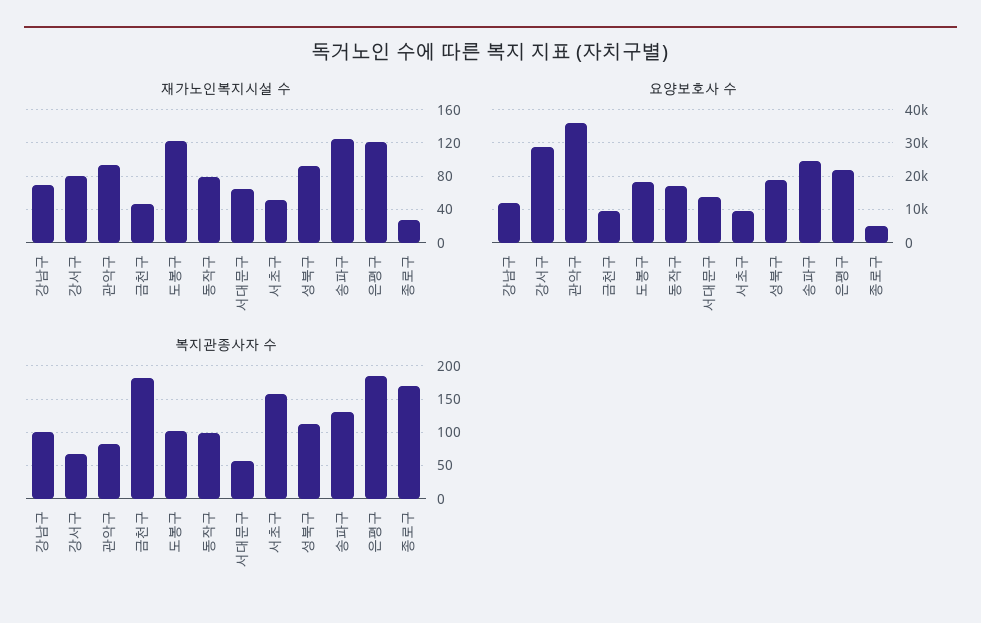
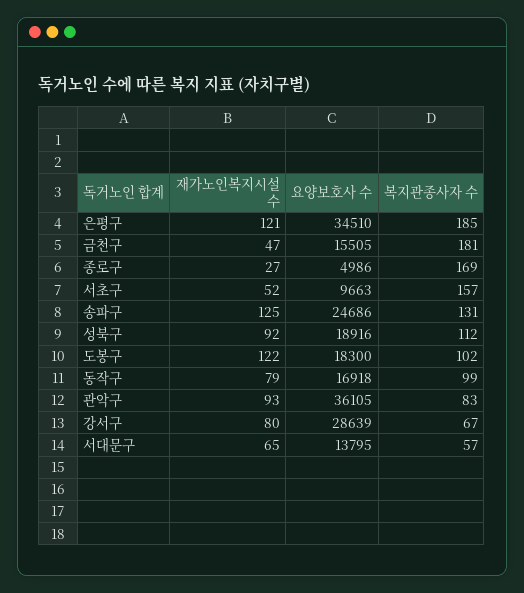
재가노인복지시설 수, 강남구: 70 -> none
요양보호사 수, 강남구: 12000 -> none
요양보호사 수, 금천구: 10000 -> 15505
요양보호사 수, 은평구: 22000 -> 34510
복지관종사자 수, 강남구: 100 -> none

